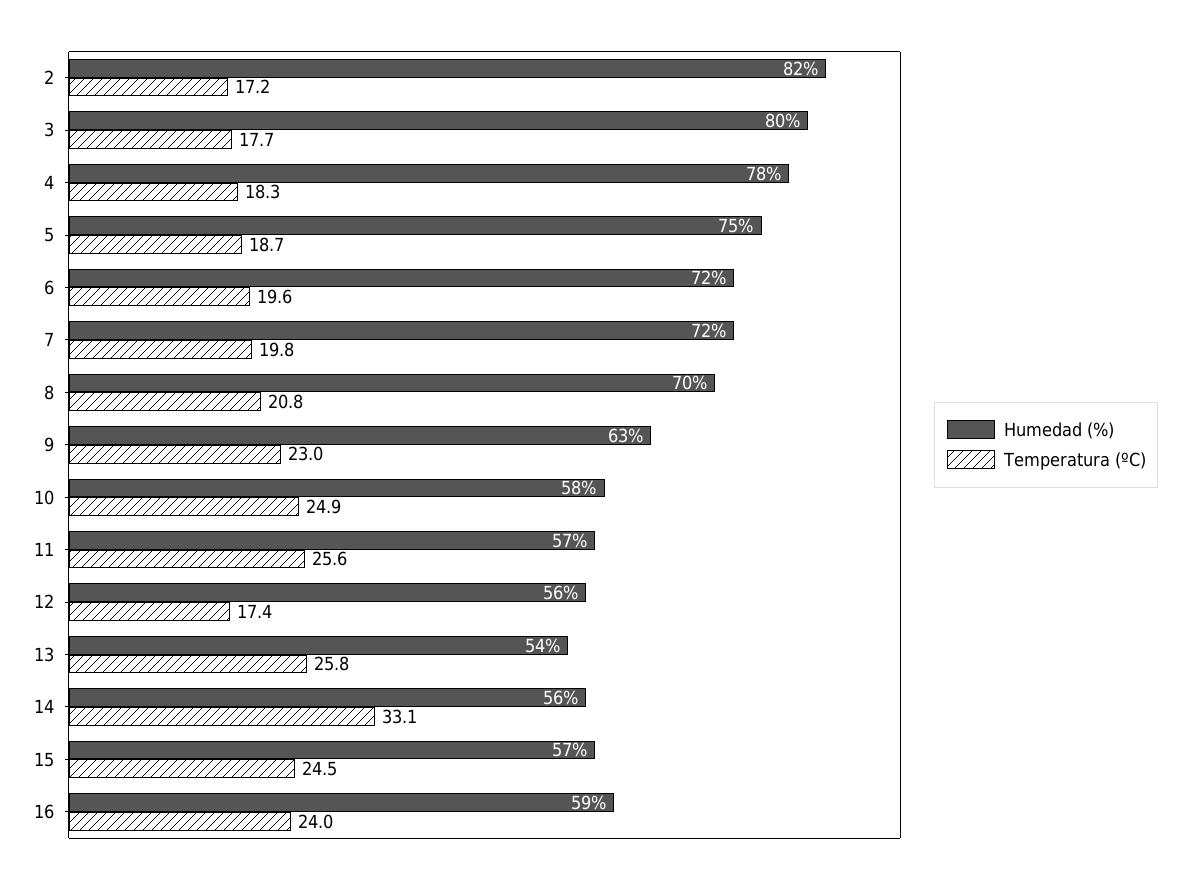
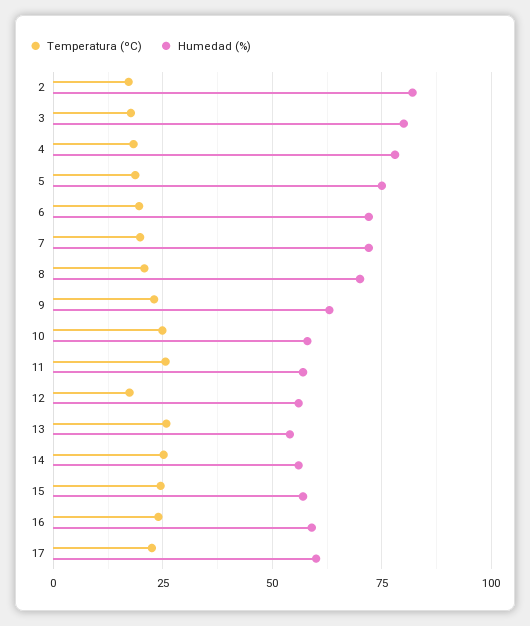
Temperatura (ºC), 14: 33.1 -> 25
Temperatura (ºC), 17: none -> 22.5
Humedad (%), 17: none -> 60

